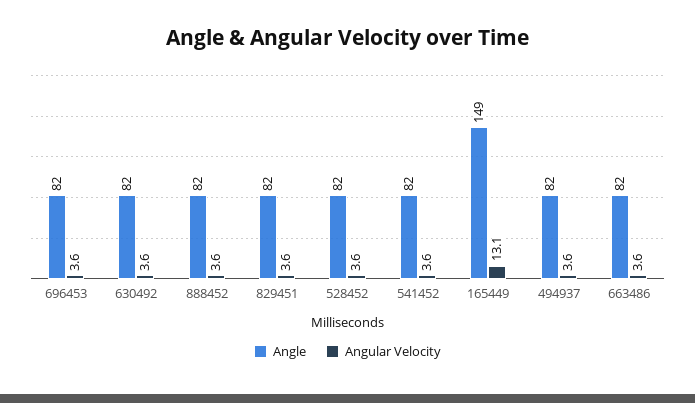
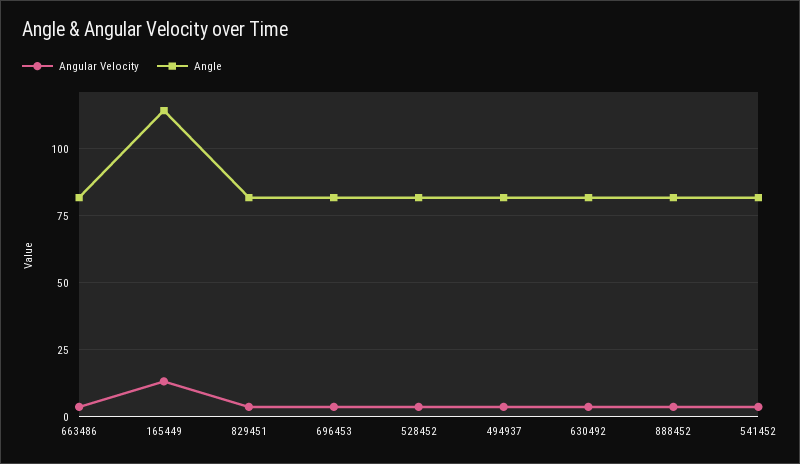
Angle, 165449: 149 -> 115

